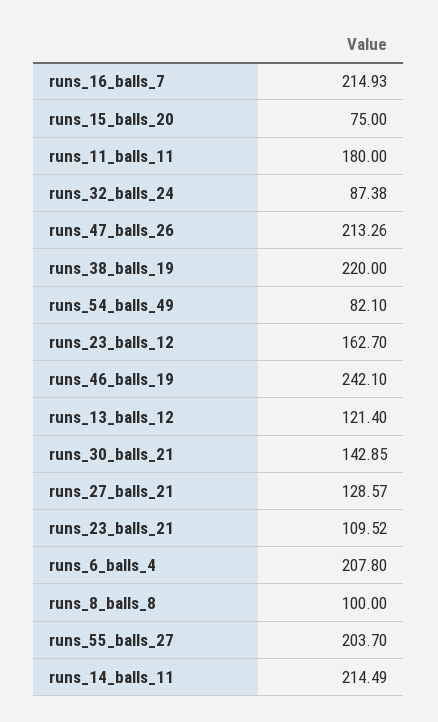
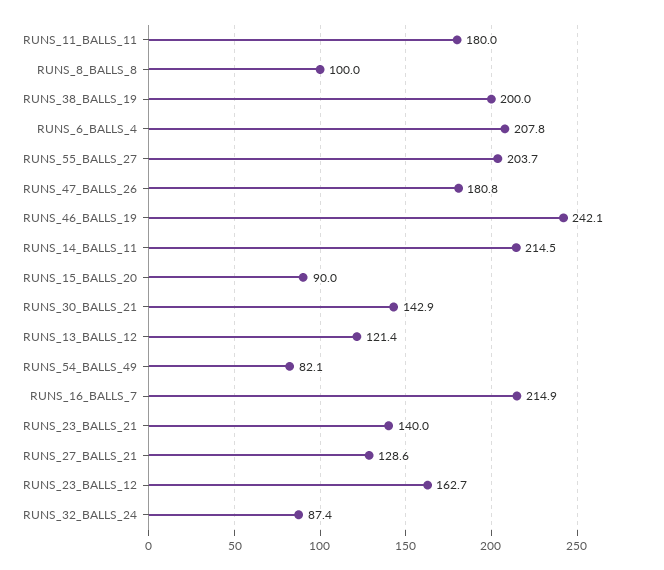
runs_15_balls_20: 75 -> 90
runs_47_balls_26: 213.26 -> 180.8
runs_38_balls_19: 220 -> 200
runs_23_balls_21: 109.52 -> 140

